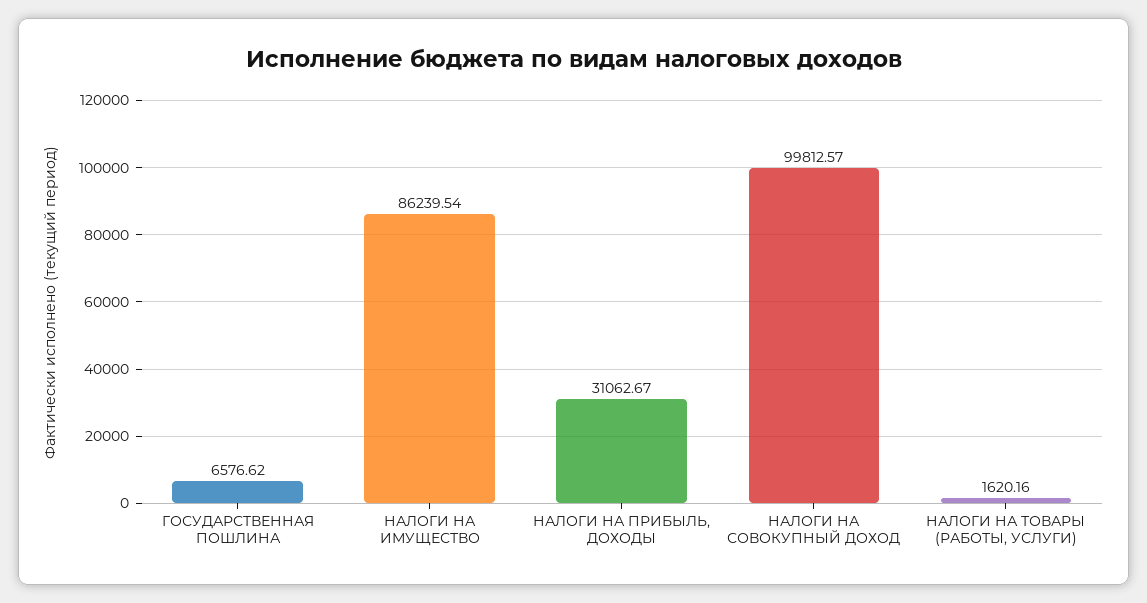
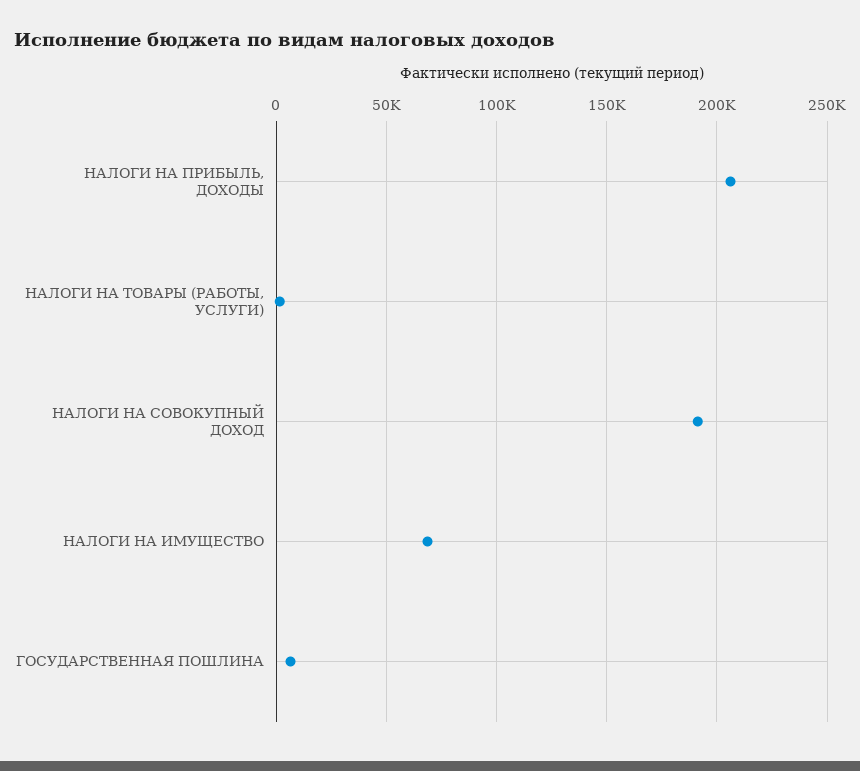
НАЛОГИ НА ИМУЩЕСТВО: 86239.54 -> 70000
НАЛОГИ НА ПРИБЫЛЬ, ДОХОДЫ: 31062.67 -> 205000
НАЛОГИ НА СОВОКУПНЫЙ ДОХОД: 99812.57 -> 190000

